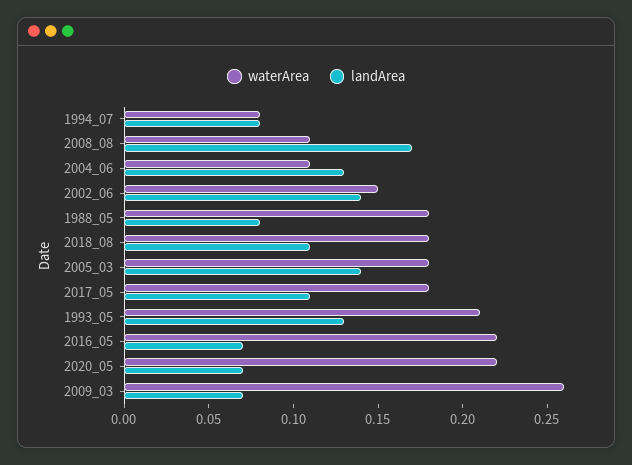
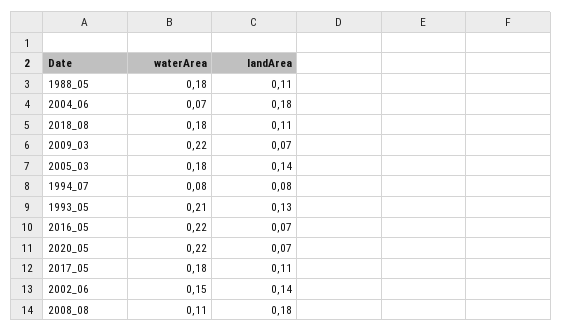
landArea, 2008_08: 0.17 -> 0.18
waterArea, 2004_06: 0.11 -> 0.07
landArea, 2004_06: 0.13 -> 0.18
landArea, 1988_05: 0.08 -> 0.11
waterArea, 2009_03: 0.26 -> 0.22

